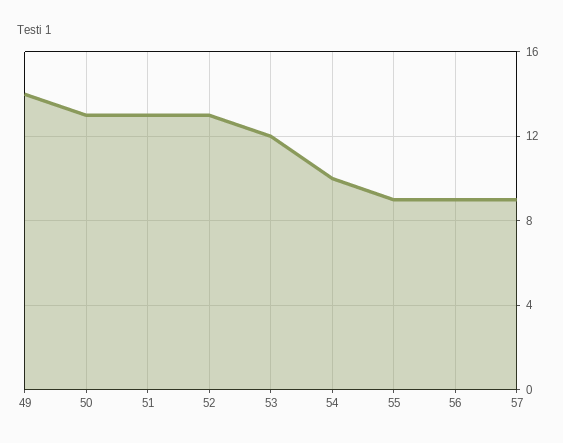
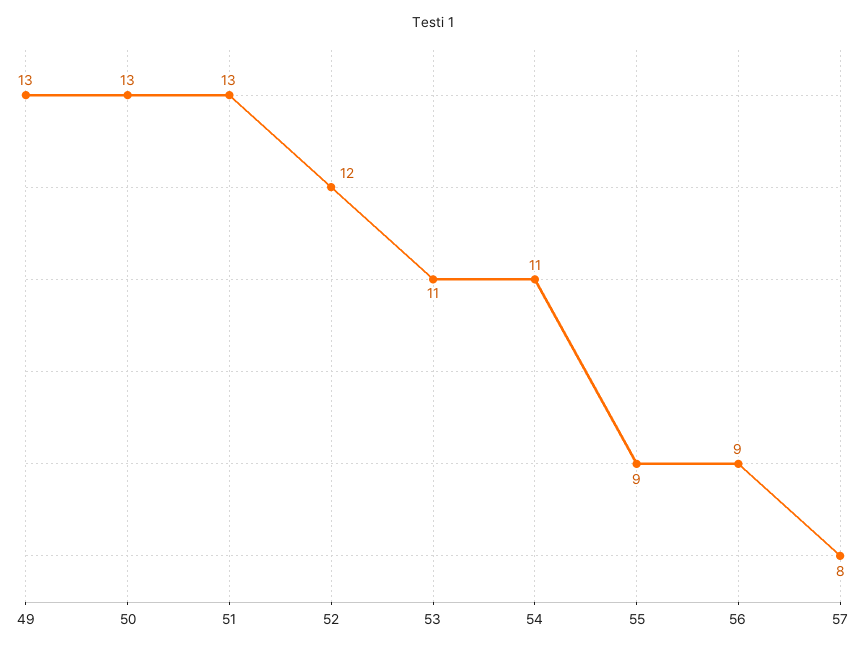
49: 14 -> 13
52: 13 -> 12
53: 12 -> 11
54: 10 -> 11
57: 9 -> 8

